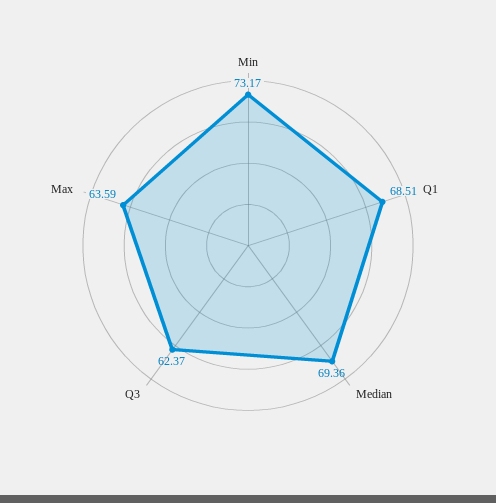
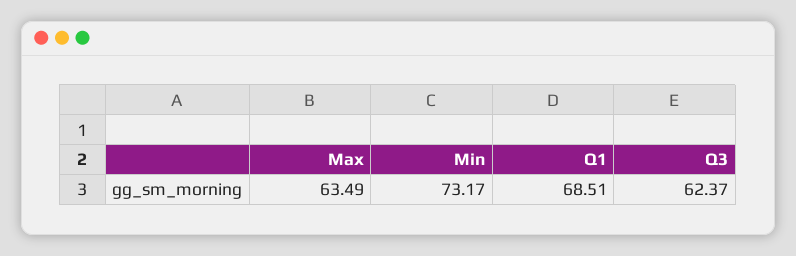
Median: 69.36 -> none
Max: 63.59 -> 63.49

